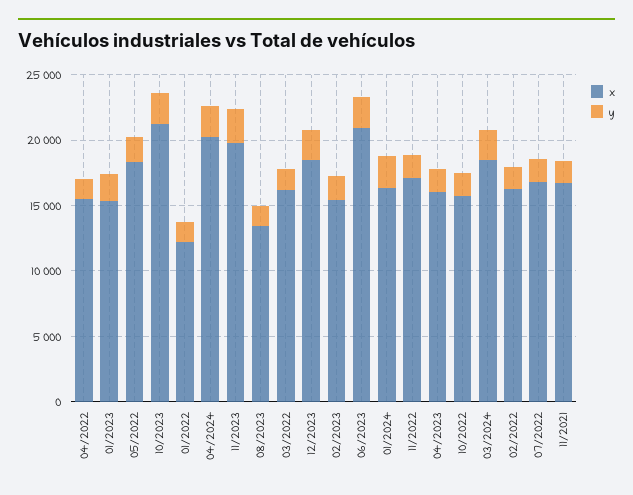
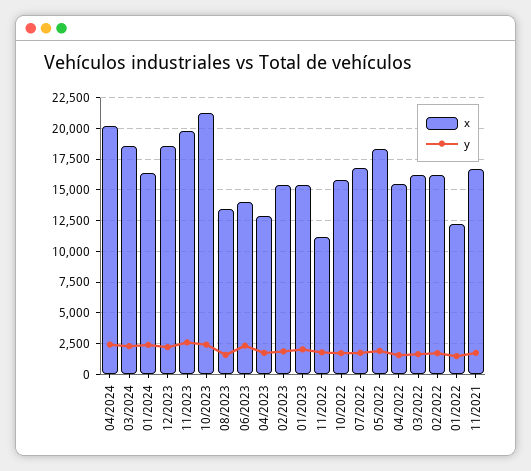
x, 06/2023: 21000 -> 14000
x, 11/2022: 17000 -> 11000
x, 04/2023: 16000 -> 13000

